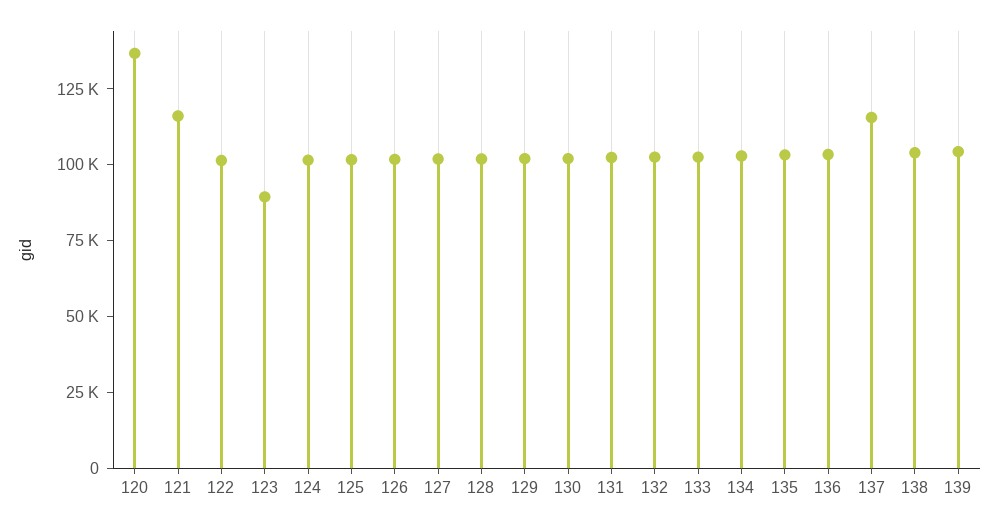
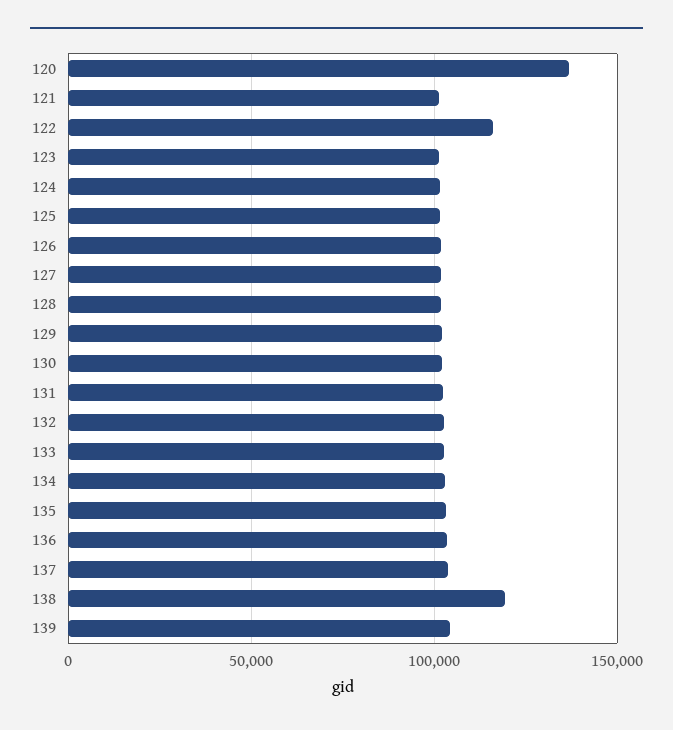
121: 115000 -> 100000
122: 100000 -> 115000
123: 90000 -> 100000
137: 115000 -> 105000
138: 105000 -> 120000

